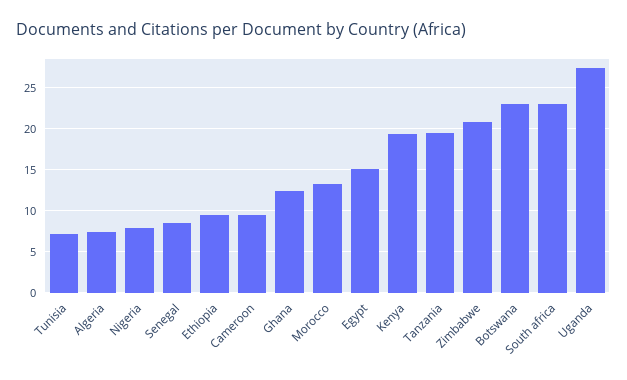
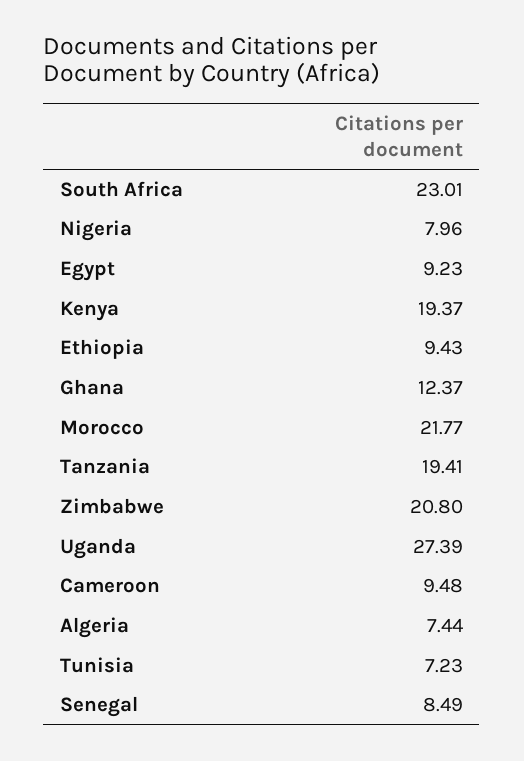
Morocco: 13 -> 21.77
Egypt: 15 -> 9.23
Botswana: 23 -> none

